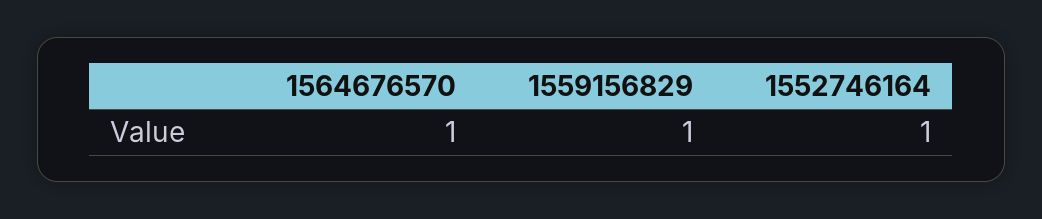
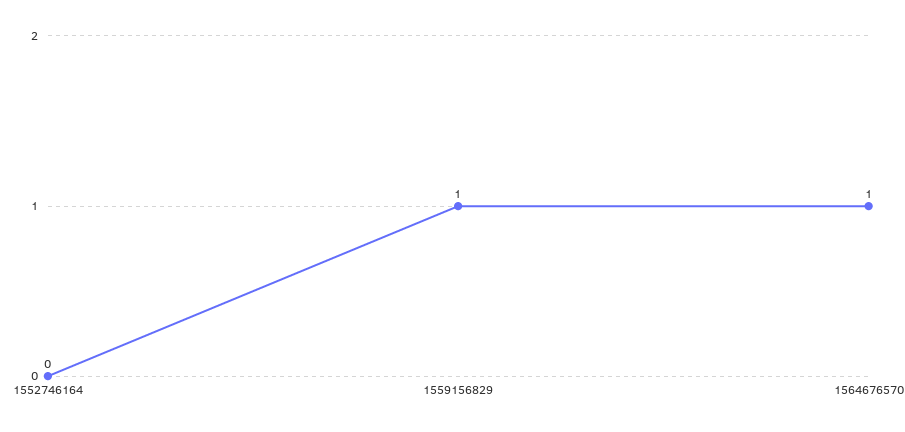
1552746164: 1 -> 0

